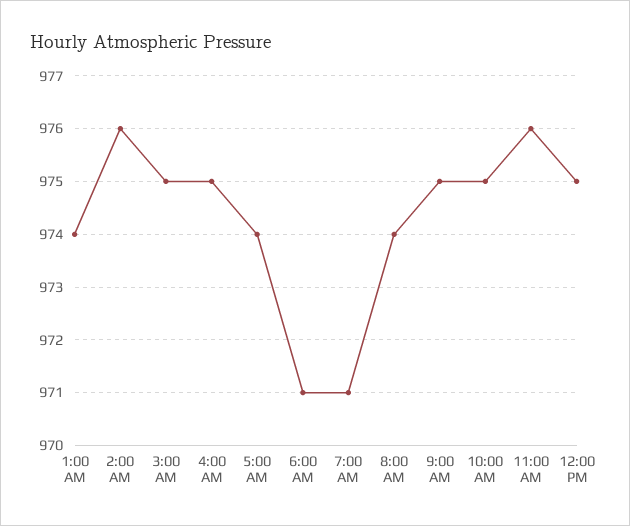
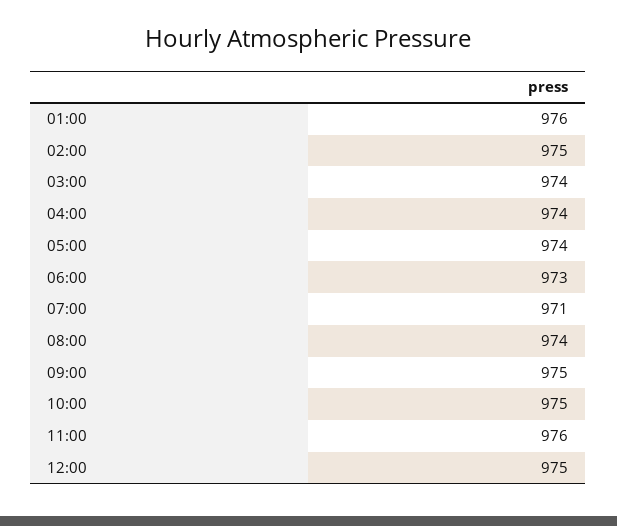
1:00 AM: 974 -> 976
2:00 AM: 976 -> 975
3:00 AM: 975 -> 974
4:00 AM: 975 -> 974
6:00 AM: 971 -> 973

